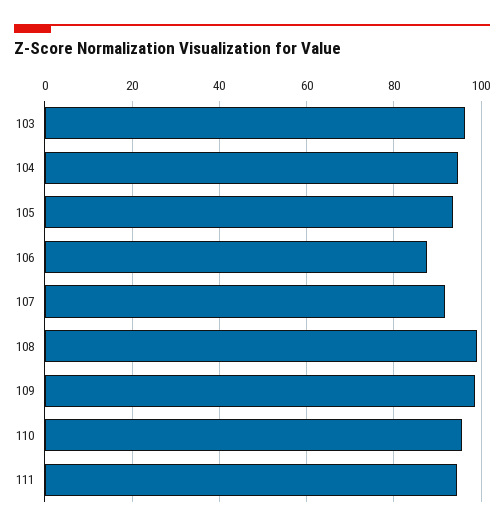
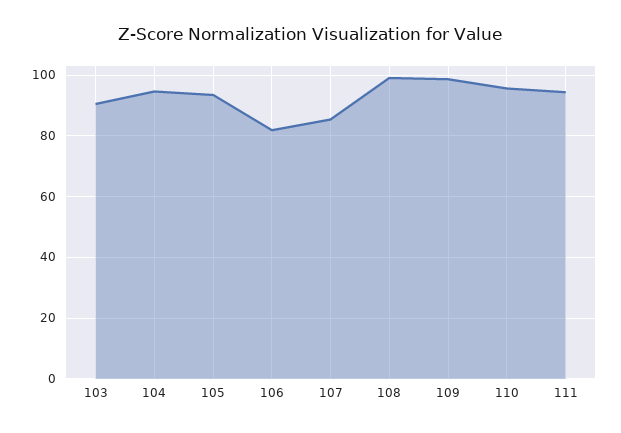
103: 96 -> 90
106: 88 -> 82
107: 92 -> 86

